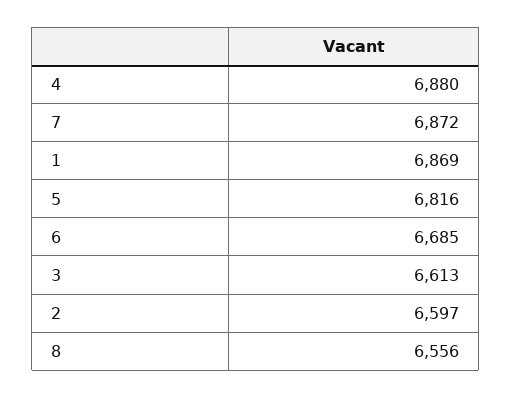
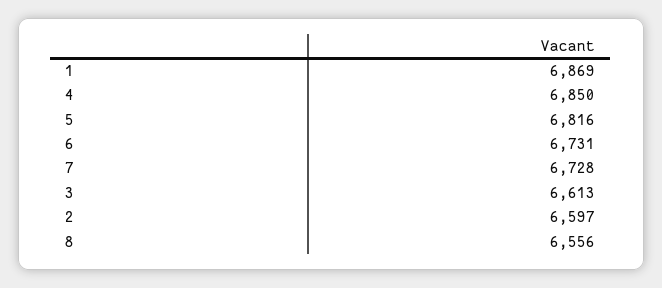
4: 6880 -> 6850
7: 6872 -> 6728
6: 6685 -> 6731

